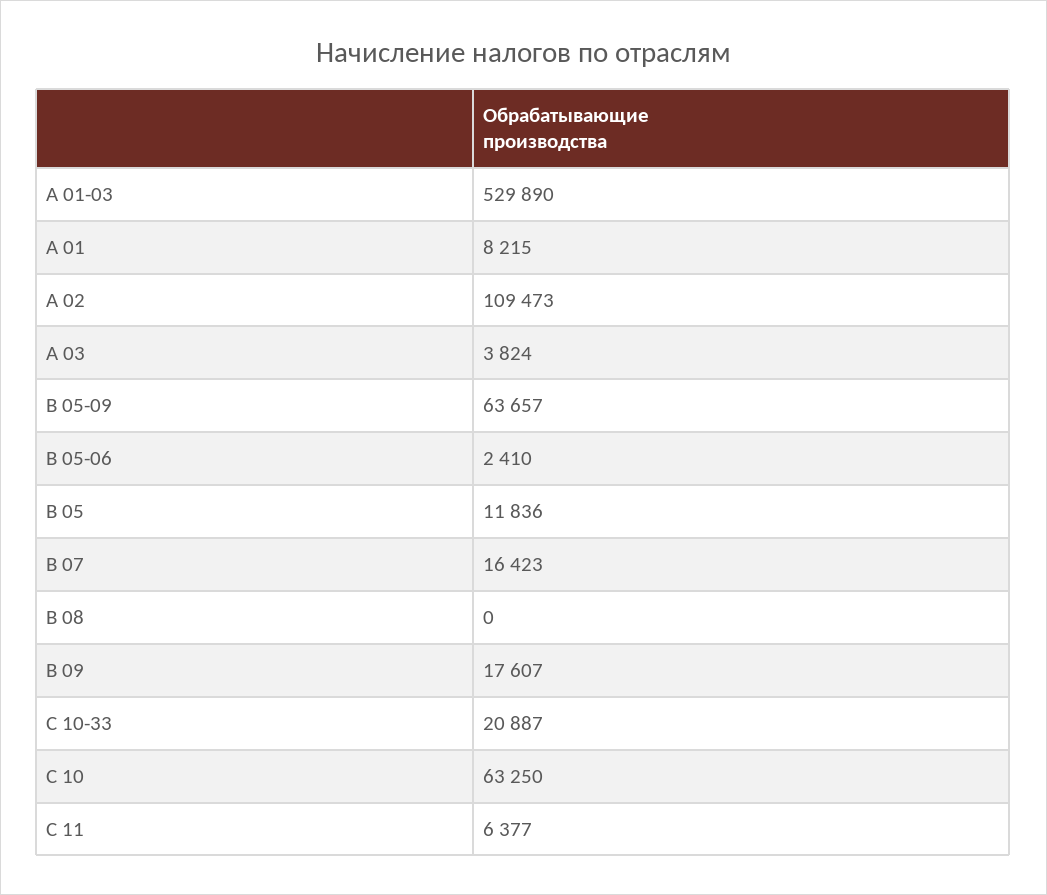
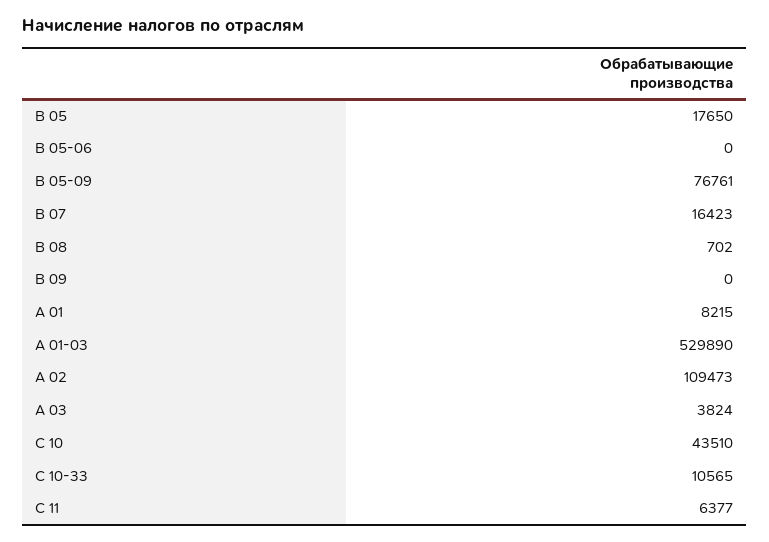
B 05-09: 63657 -> 76761
B 05-06: 2410 -> 0
B 05: 11836 -> 17650
B 08: 0 -> 702
B 09: 17607 -> 0
С 10-33: 20887 -> 10565
С 10: 63250 -> 43510

